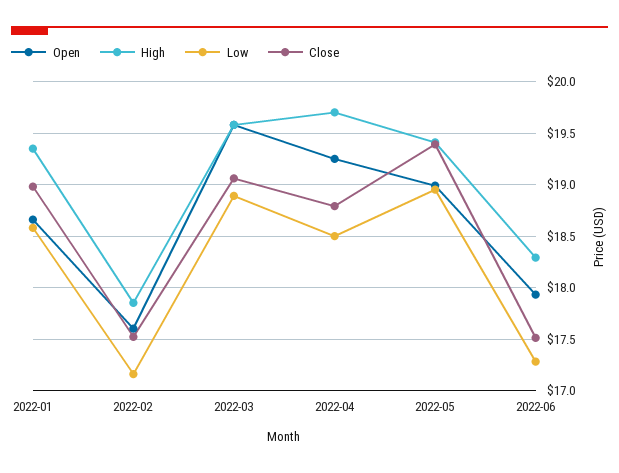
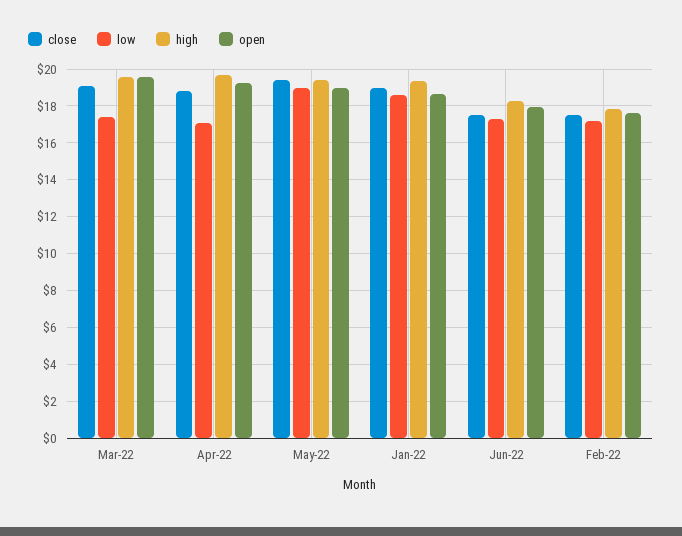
Low, 2022-03: 18.9 -> 17.5
Low, 2022-04: 18.5 -> 17

